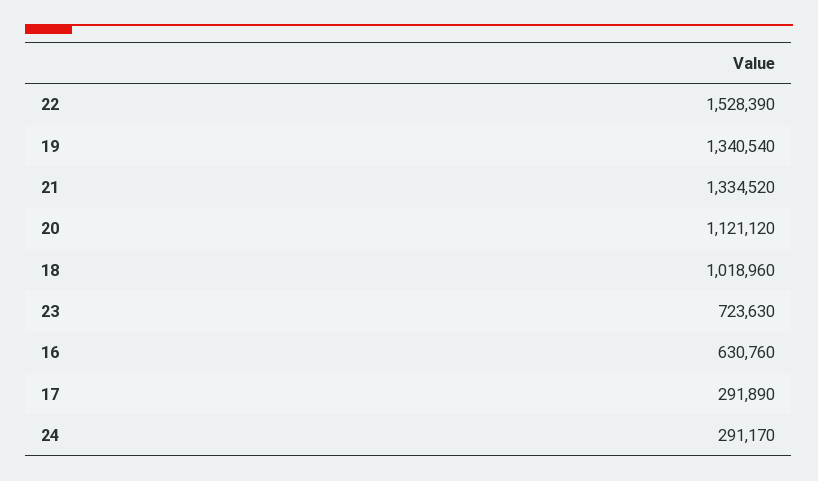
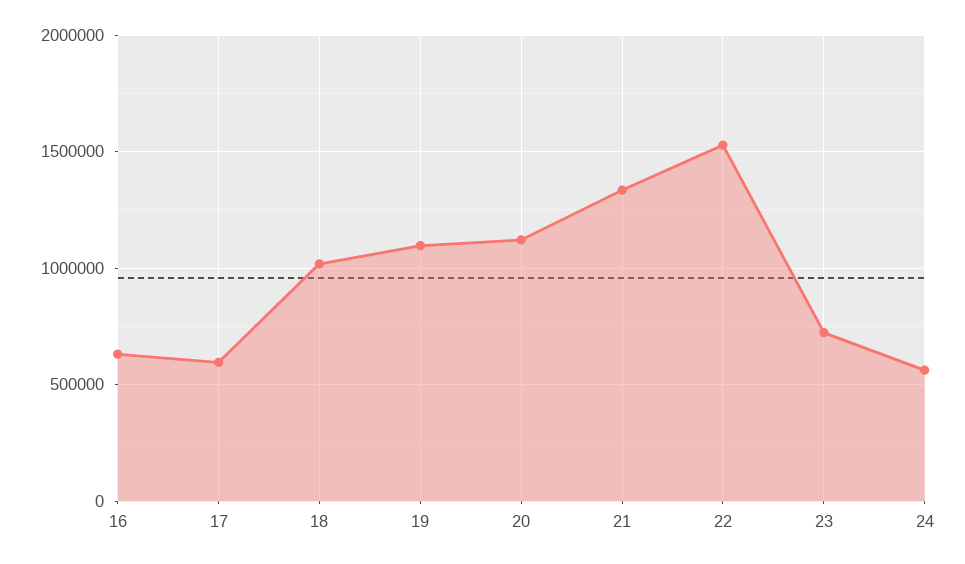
19: 1340540 -> 1100000
17: 291890 -> 600000
24: 291170 -> 550000

